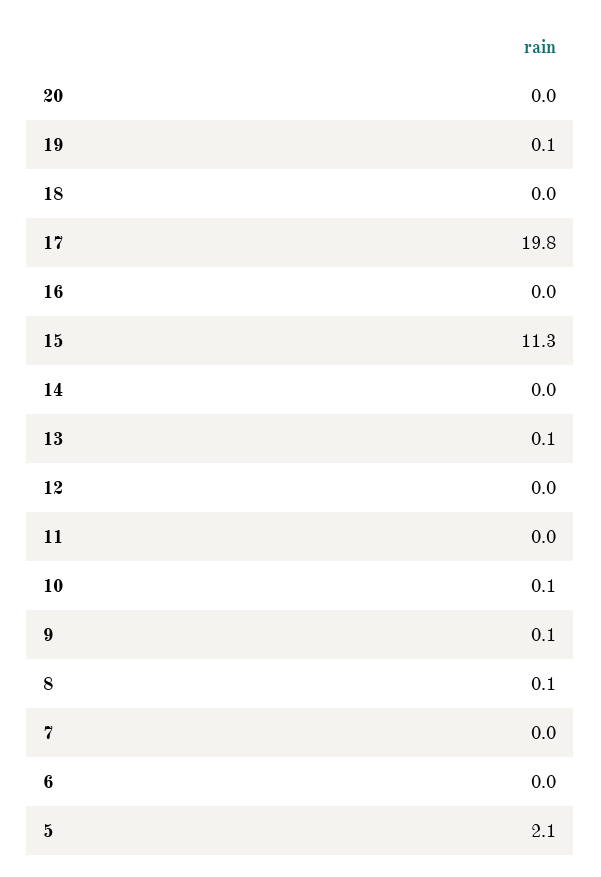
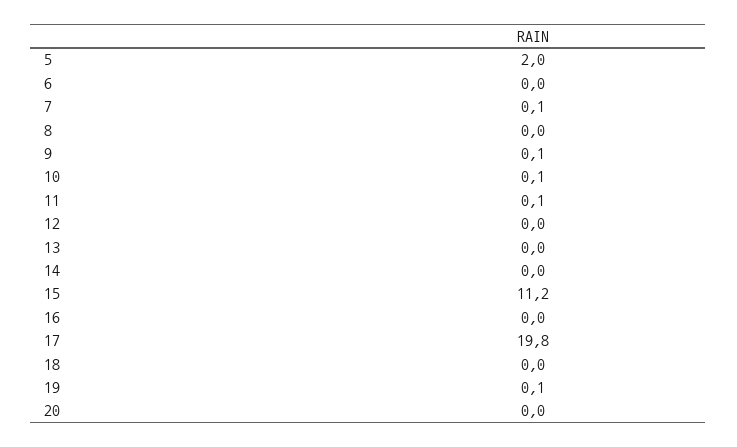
15: 11.3 -> 11.2
13: 0.1 -> 0
11: 0 -> 0.1
8: 0.1 -> 0
7: 0 -> 0.1
5: 2.1 -> 2

